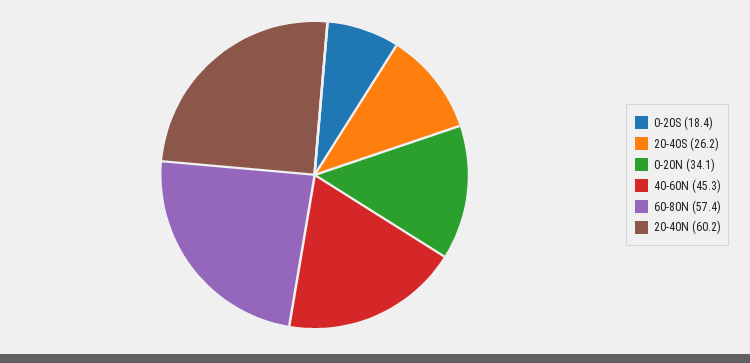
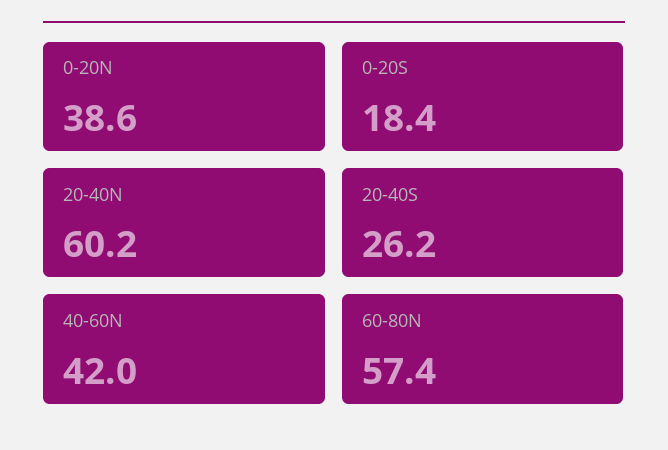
0-20N: 34.1 -> 38.6
40-60N: 45.3 -> 42

